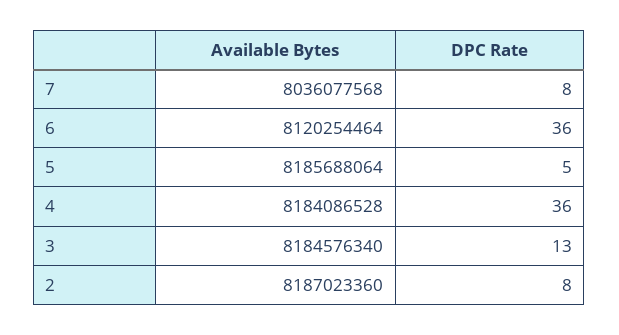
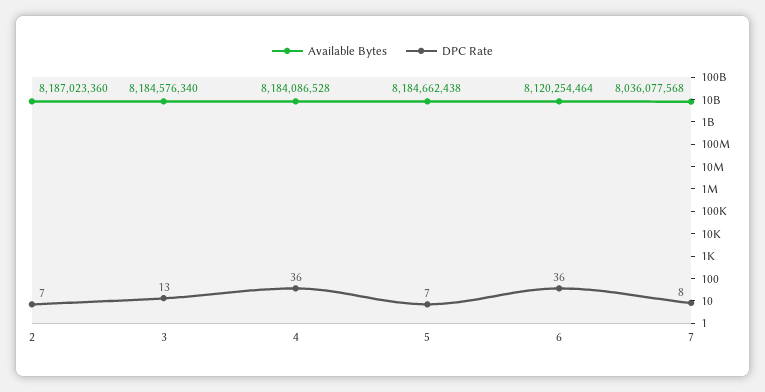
Available Bytes, 5: 8185688064 -> 8184662438
DPC Rate, 5: 5 -> 7
DPC Rate, 2: 8 -> 7

